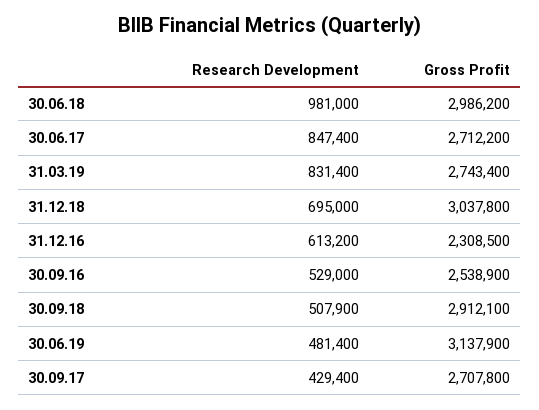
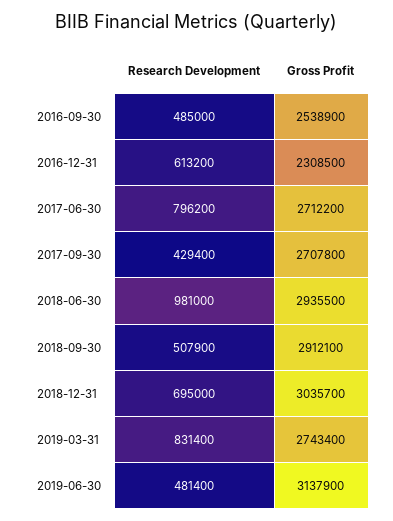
Gross Profit, 30.06.18: 2986200 -> 2935500
Research Development, 30.06.17: 847400 -> 796200
Gross Profit, 31.12.18: 3037800 -> 3035700
Research Development, 30.09.16: 529000 -> 485000

